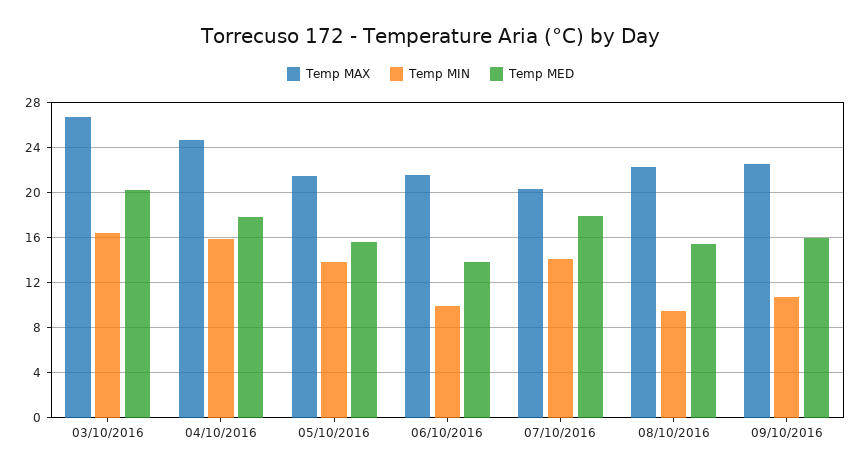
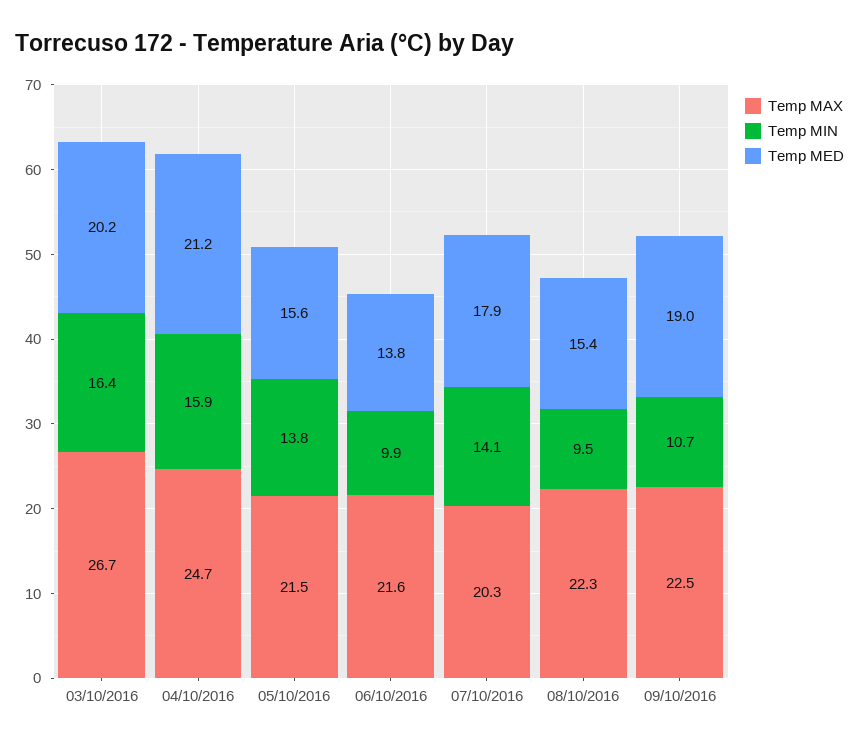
Temp MED, 04/10/2016: 18 -> 21.2
Temp MED, 09/10/2016: 16 -> 19

